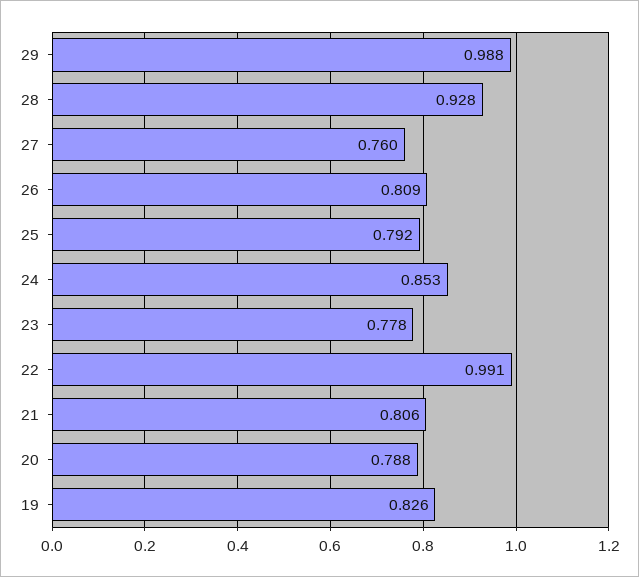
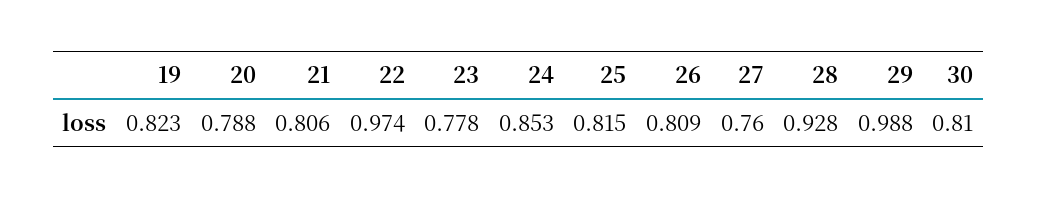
25: 0.792 -> 0.815
22: 0.991 -> 0.974
19: 0.826 -> 0.823
30: none -> 0.81

